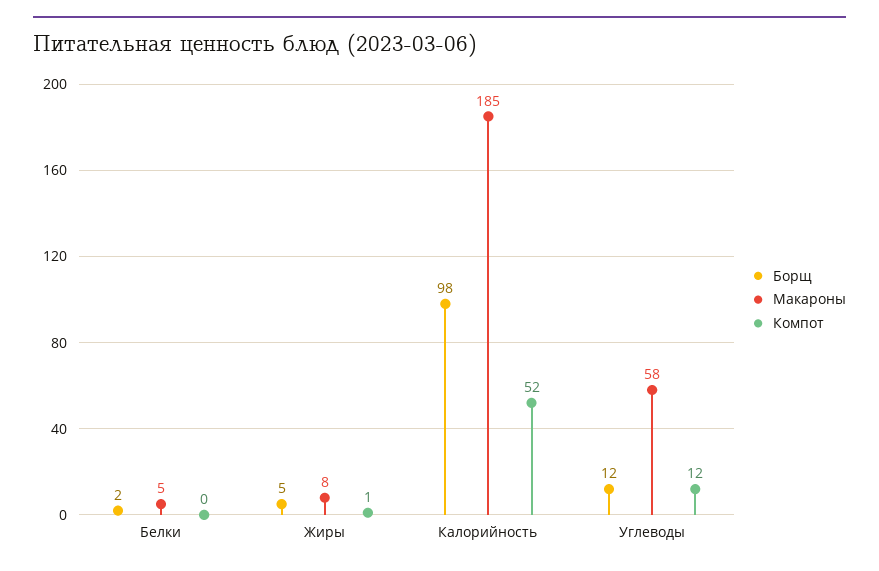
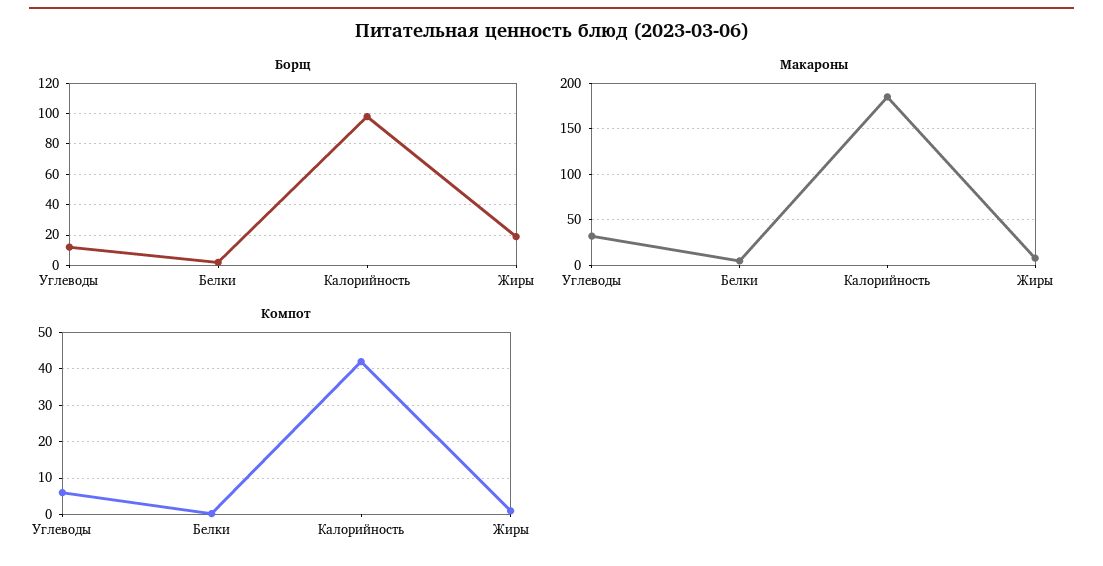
Борщ, Жиры: 5 -> 20
Компот, Калорийность: 52 -> 42
Макароны, Углеводы: 58 -> 30
Компот, Углеводы: 12 -> 6

